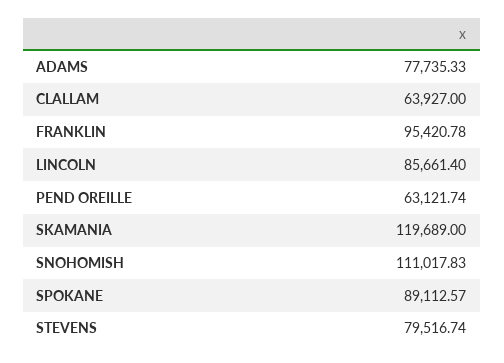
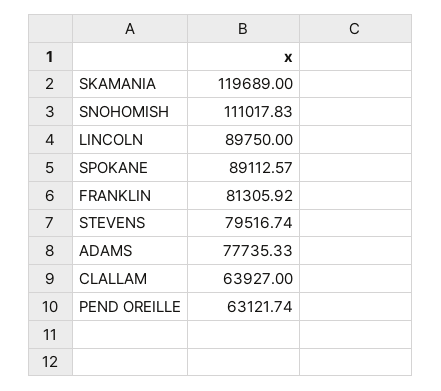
FRANKLIN: 95420.78 -> 81305.92
LINCOLN: 85661.4 -> 89750

